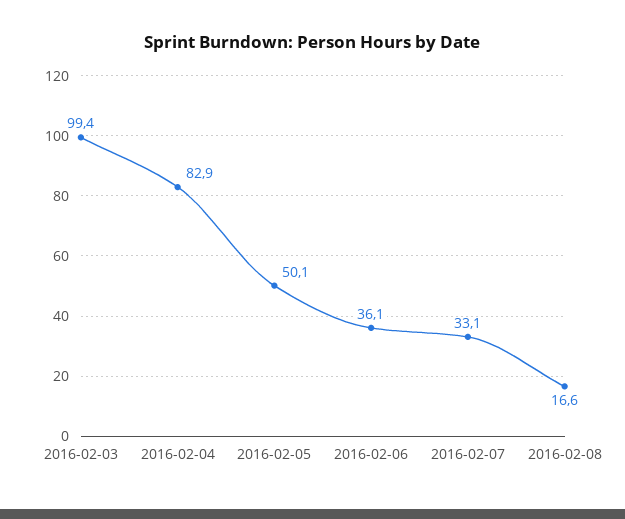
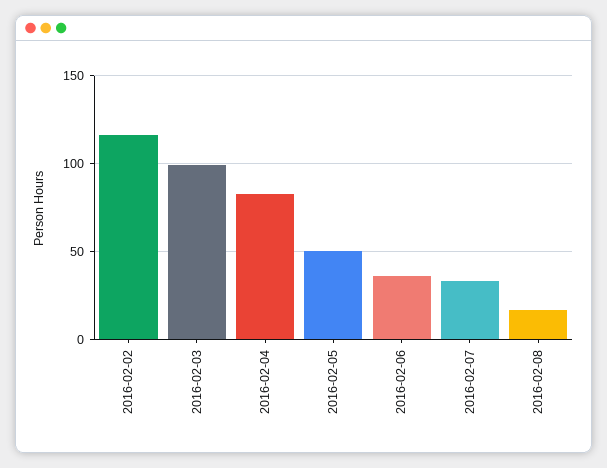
2016-02-02: none -> 115

